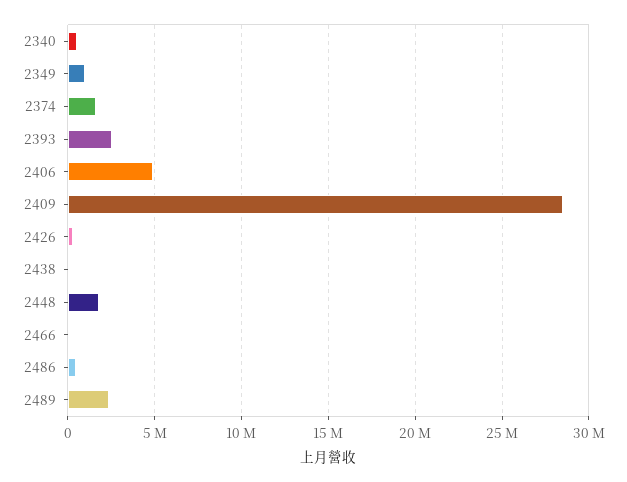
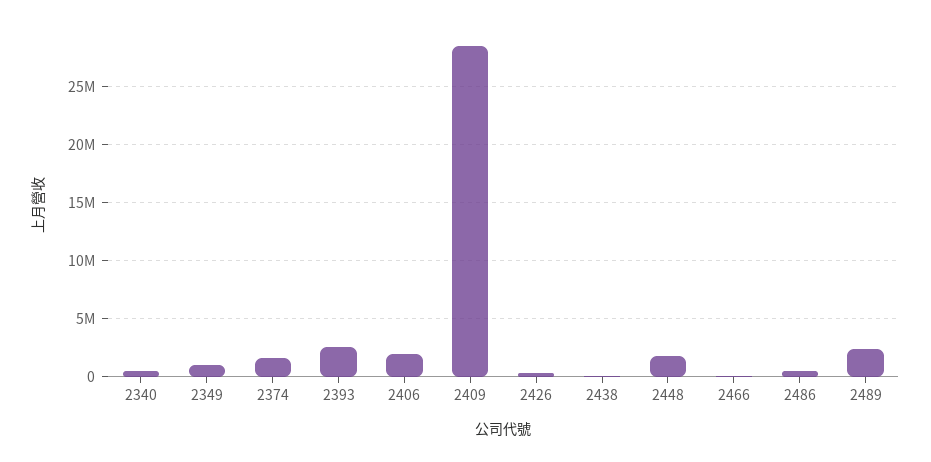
2406: 5000000 -> 2000000

